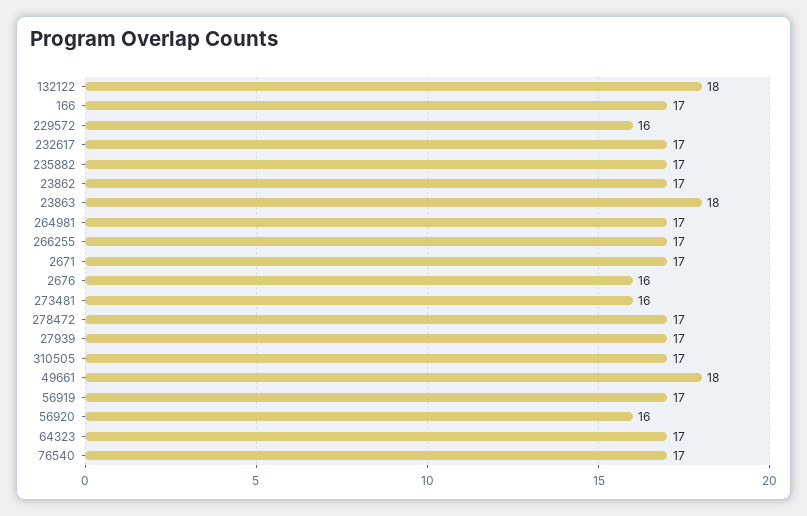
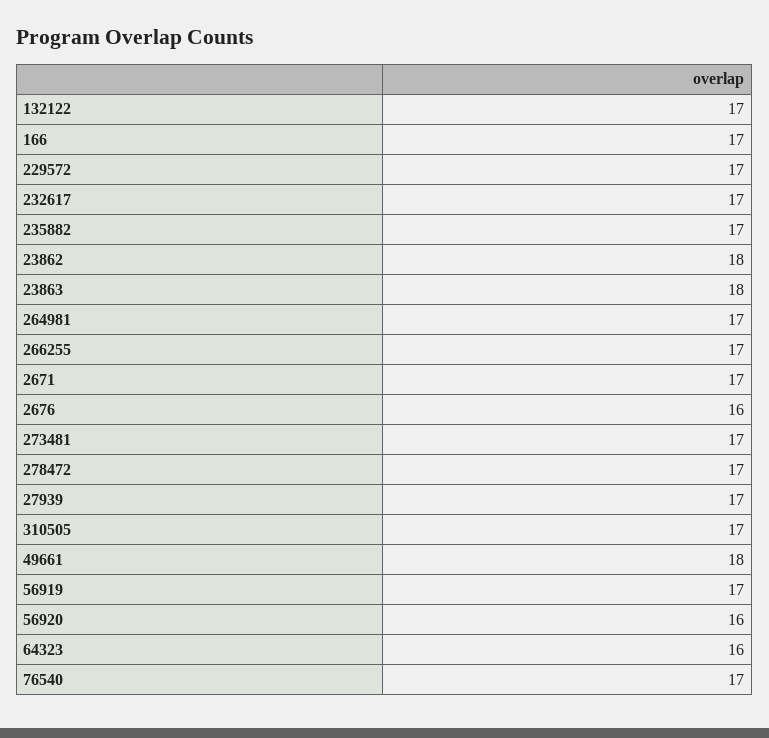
132122: 18 -> 17
229572: 16 -> 17
23862: 17 -> 18
273481: 16 -> 17
64323: 17 -> 16

